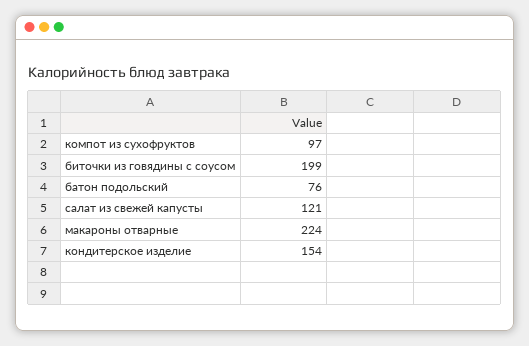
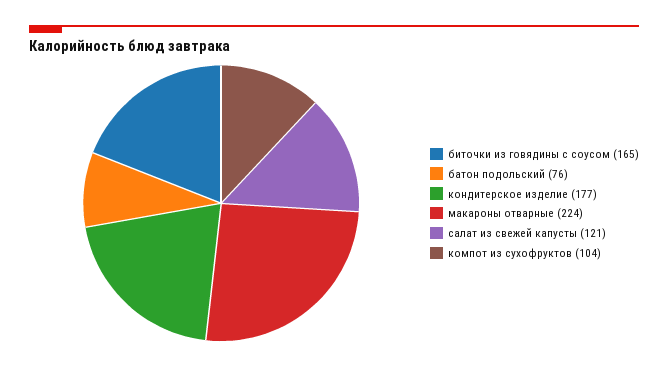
компот из сухофруктов: 97 -> 104
биточки из говядины с соусом: 199 -> 165
кондитерское изделие: 154 -> 177

